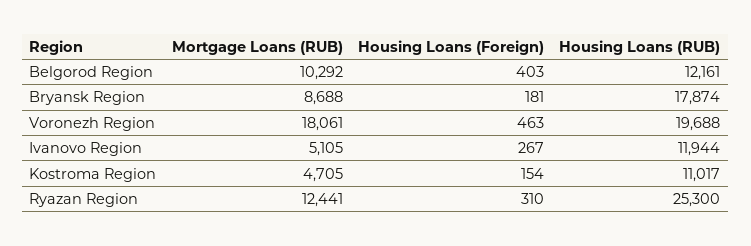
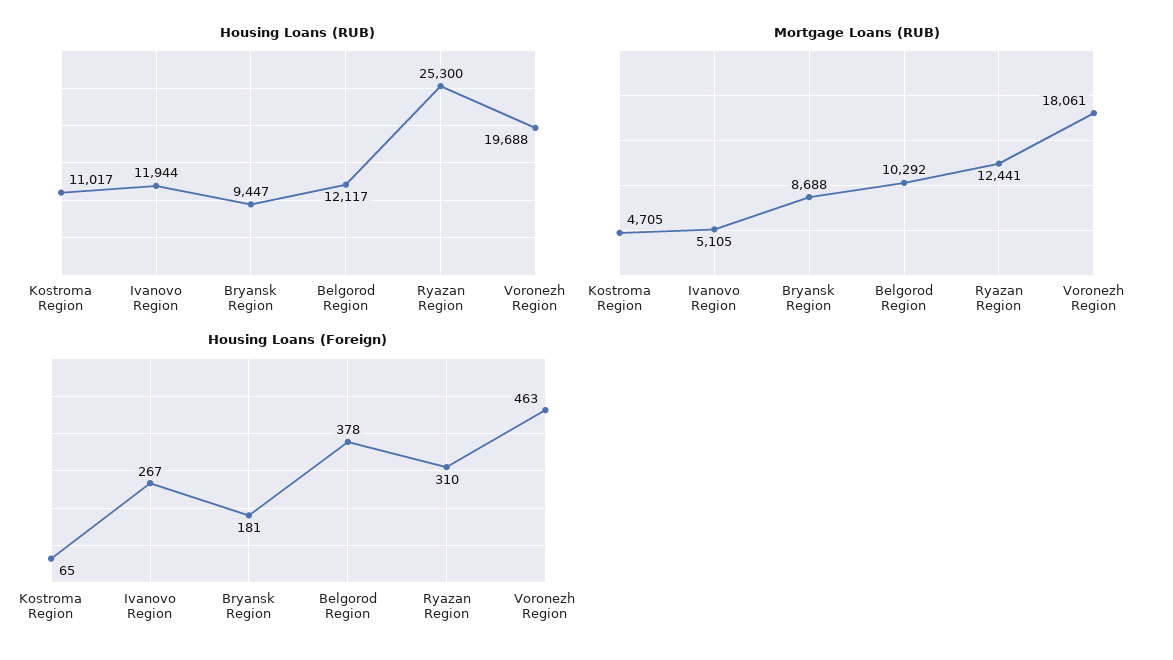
Housing Loans (Foreign), Belgorod Region: 403 -> 378
Housing Loans (RUB), Belgorod Region: 12161 -> 12117
Housing Loans (RUB), Bryansk Region: 17874 -> 9447
Housing Loans (Foreign), Kostroma Region: 154 -> 65

